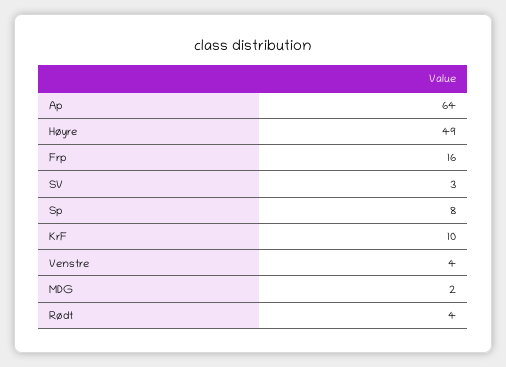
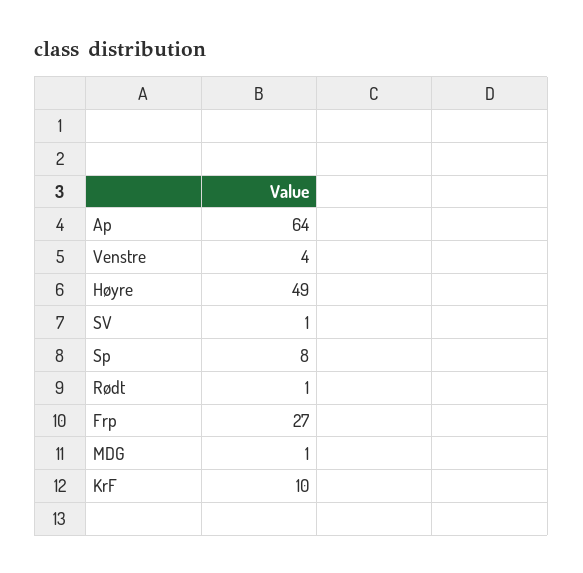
Frp: 16 -> 27
SV: 3 -> 1
MDG: 2 -> 1
Rødt: 4 -> 1

